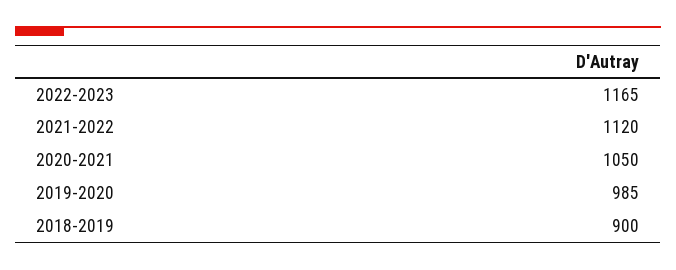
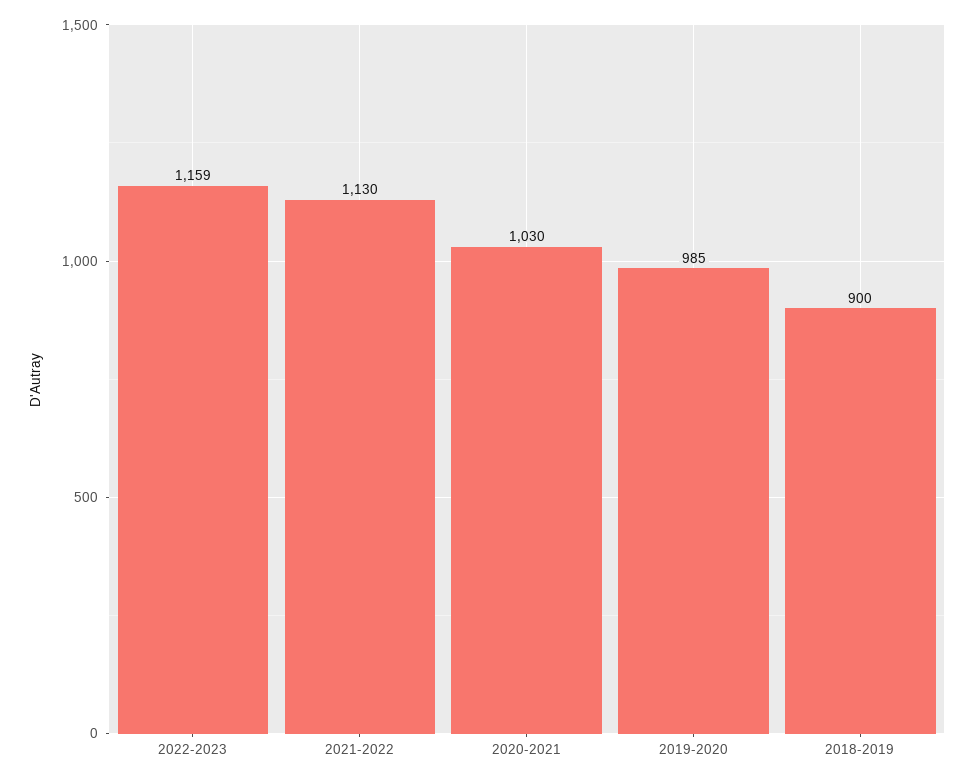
2022-2023: 1165 -> 1159
2021-2022: 1120 -> 1130
2020-2021: 1050 -> 1030

